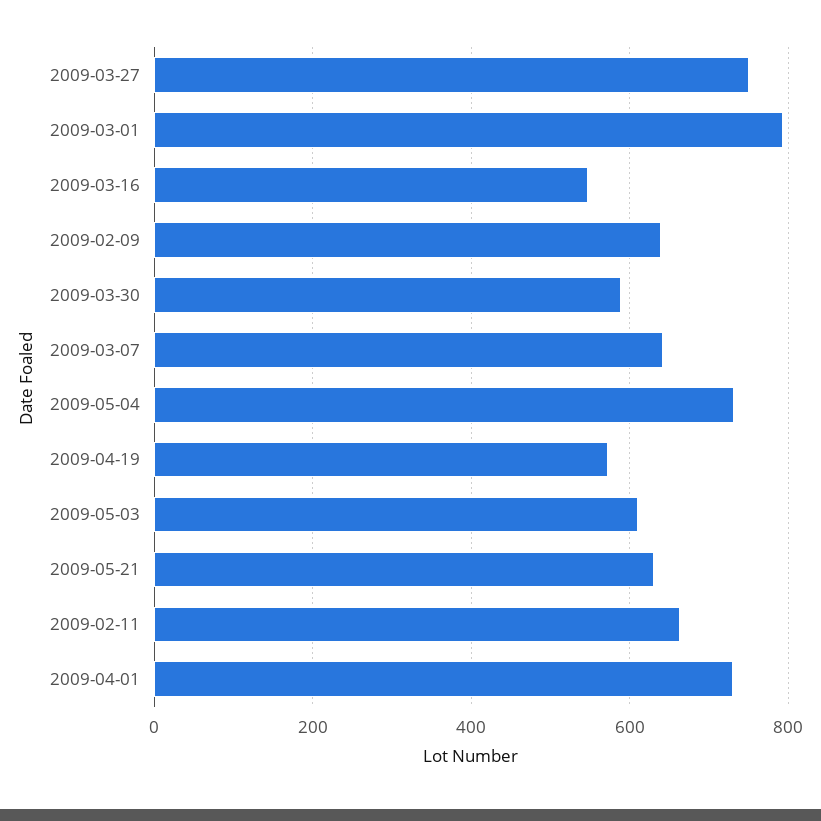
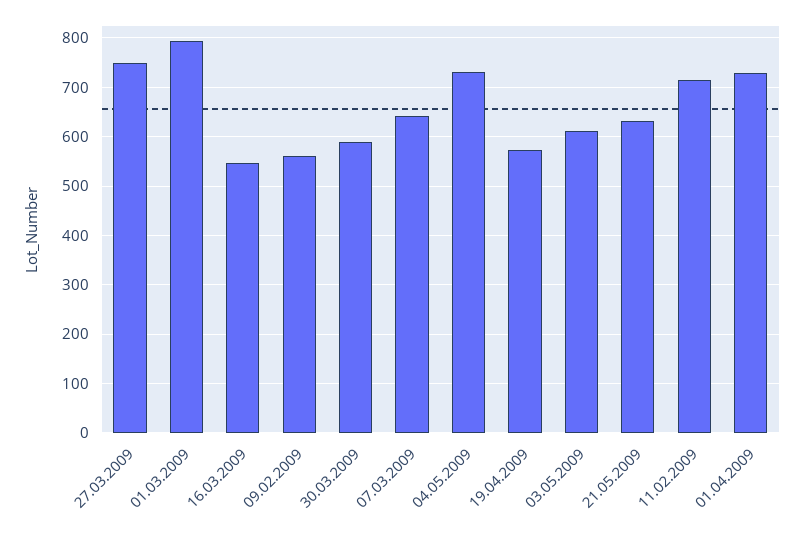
2009-02-09: 640 -> 560
2009-02-11: 660 -> 720

